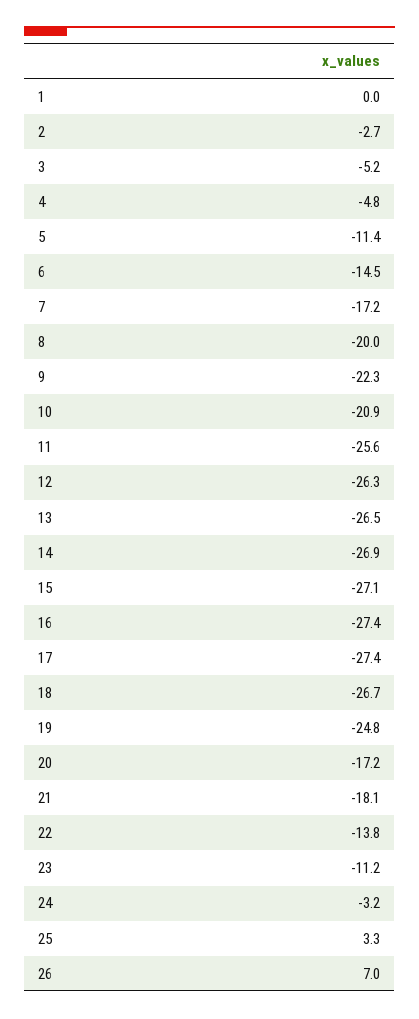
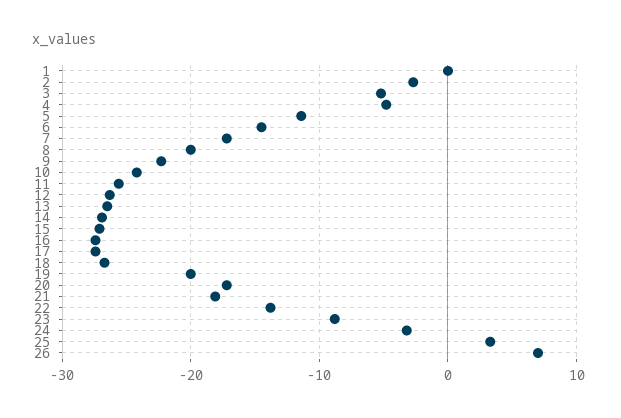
10: -20.9 -> -24
19: -24.8 -> -20
23: -11.2 -> -9

